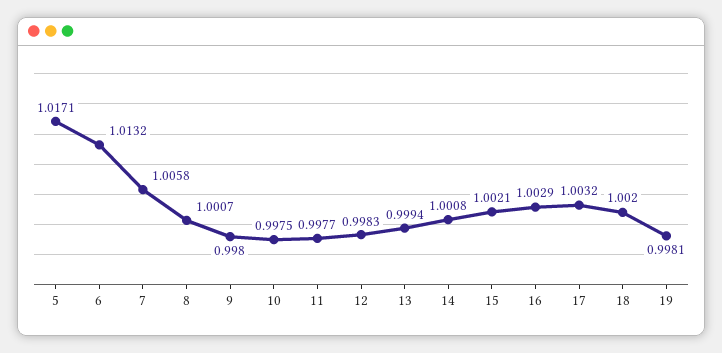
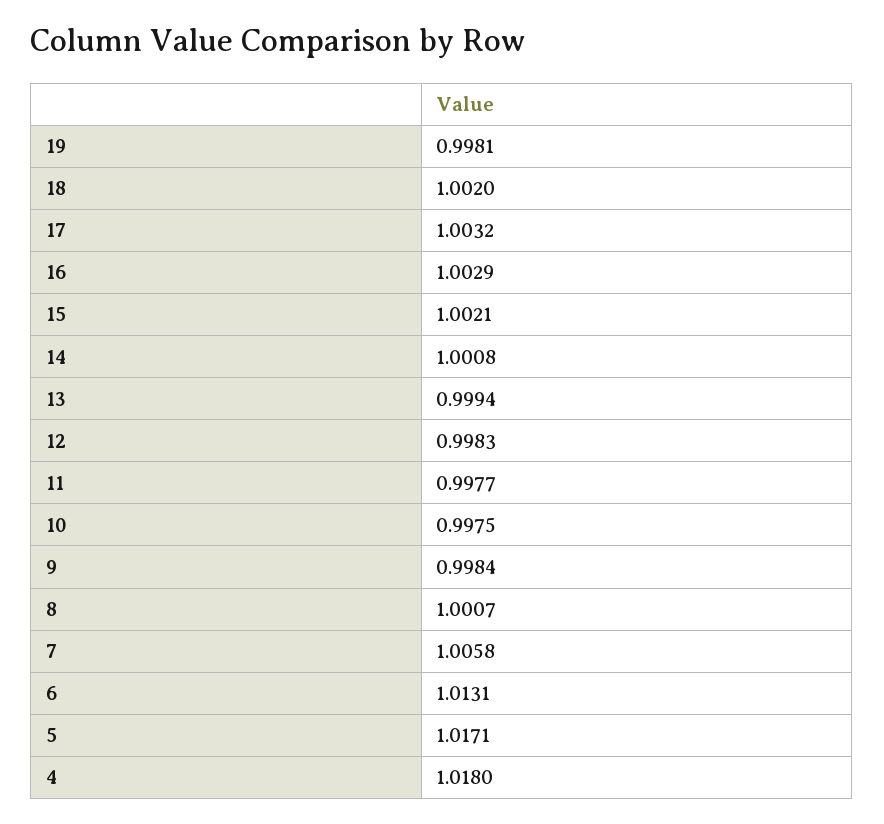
6: 1.0132 -> 1.0131
9: 0.998 -> 0.9984
4: none -> 1.018

